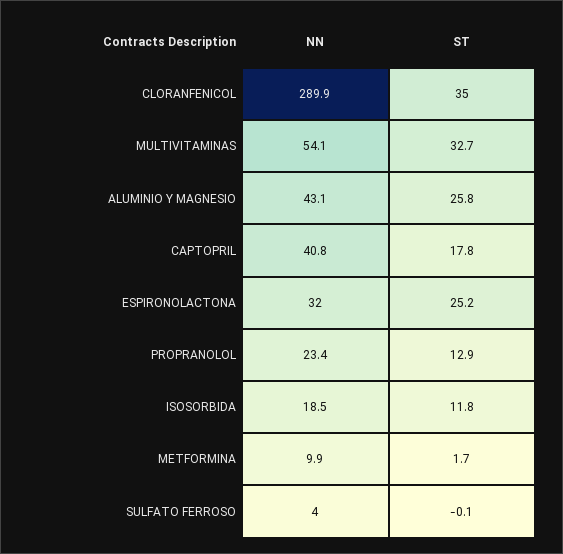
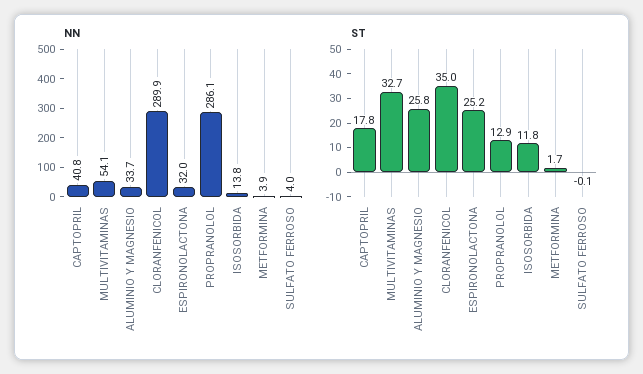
NN, ALUMINIO Y MAGNESIO: 43.1 -> 33.7
NN, PROPRANOLOL: 23.4 -> 286.1
NN, ISOSORBIDA: 18.5 -> 13.8
NN, METFORMINA: 9.9 -> 3.9

